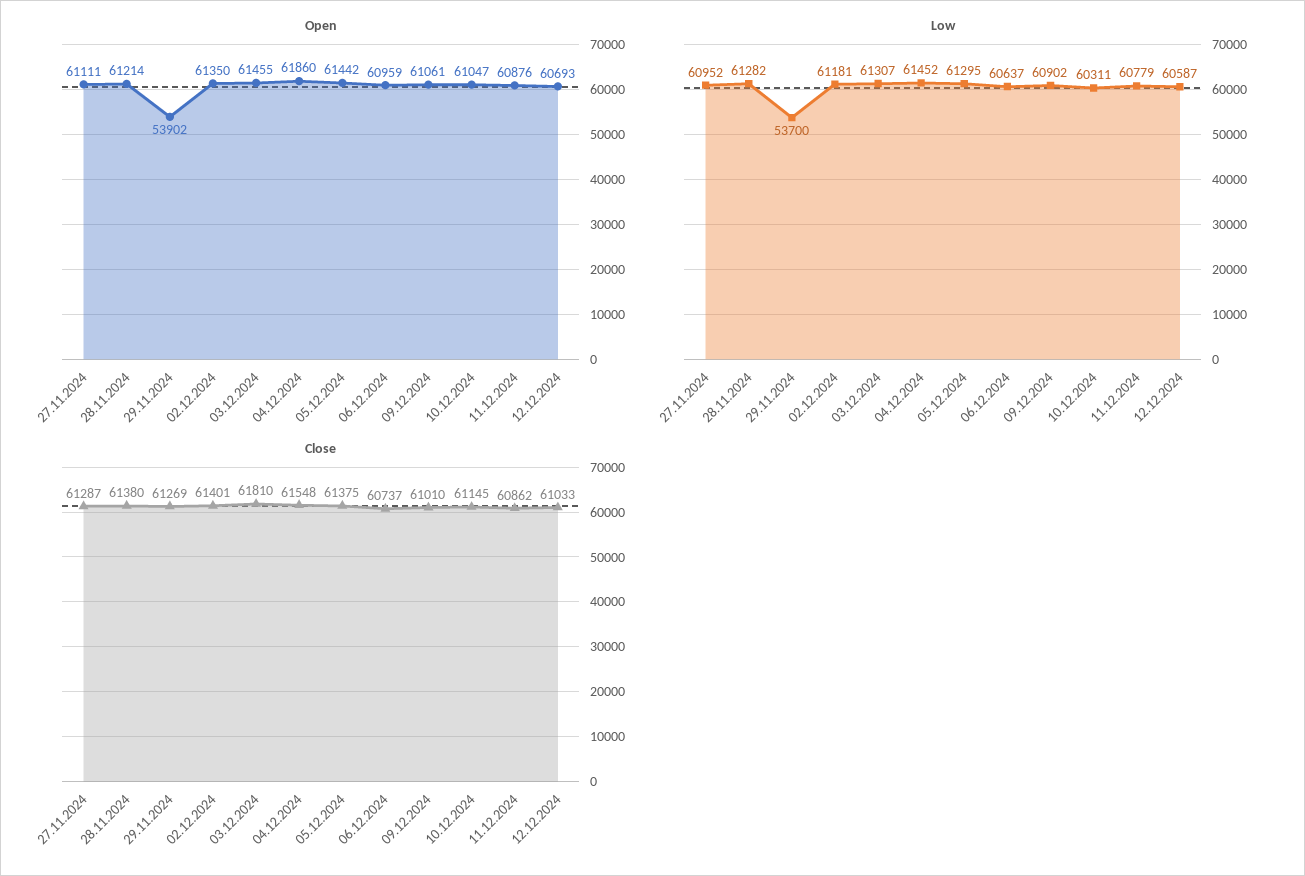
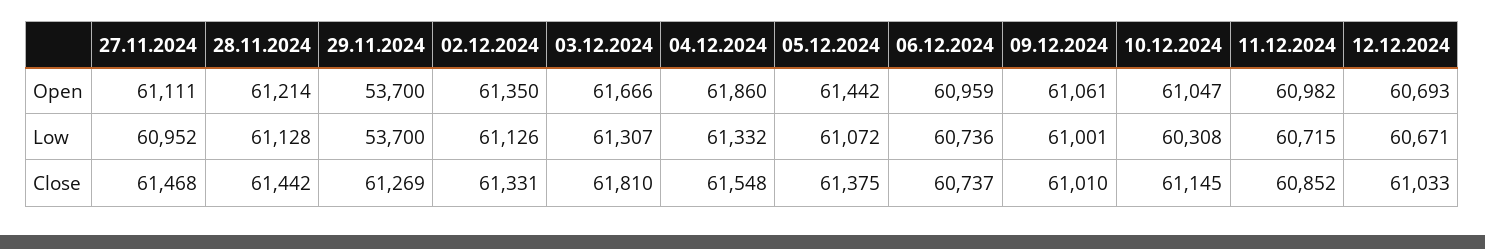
Open, 29.11.2024: 53902 -> 53700
Open, 03.12.2024: 61455 -> 61666
Open, 11.12.2024: 60876 -> 60982
Low, 28.11.2024: 61282 -> 61128
Low, 02.12.2024: 61181 -> 61126
Low, 04.12.2024: 61452 -> 61332
Low, 05.12.2024: 61295 -> 61072
Low, 06.12.2024: 60637 -> 60736
Low, 09.12.2024: 60902 -> 61001
Low, 10.12.2024: 60311 -> 60308
Low, 11.12.2024: 60779 -> 60715
Low, 12.12.2024: 60587 -> 60671
Close, 27.11.2024: 61287 -> 61468
Close, 28.11.2024: 61380 -> 61442
Close, 02.12.2024: 61401 -> 61331
Close, 11.12.2024: 60862 -> 60852

